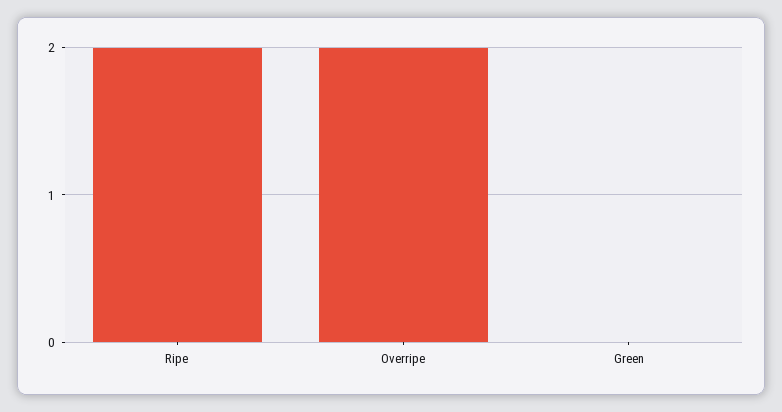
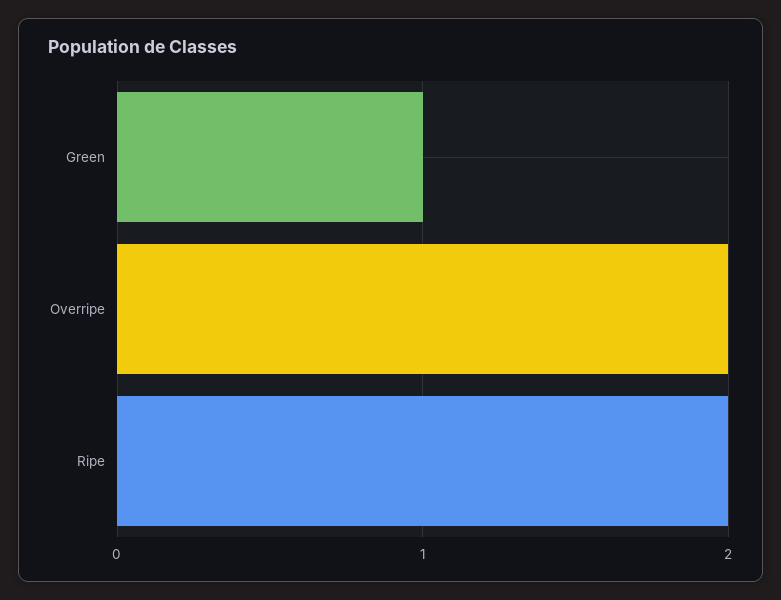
Green: 0 -> 1

